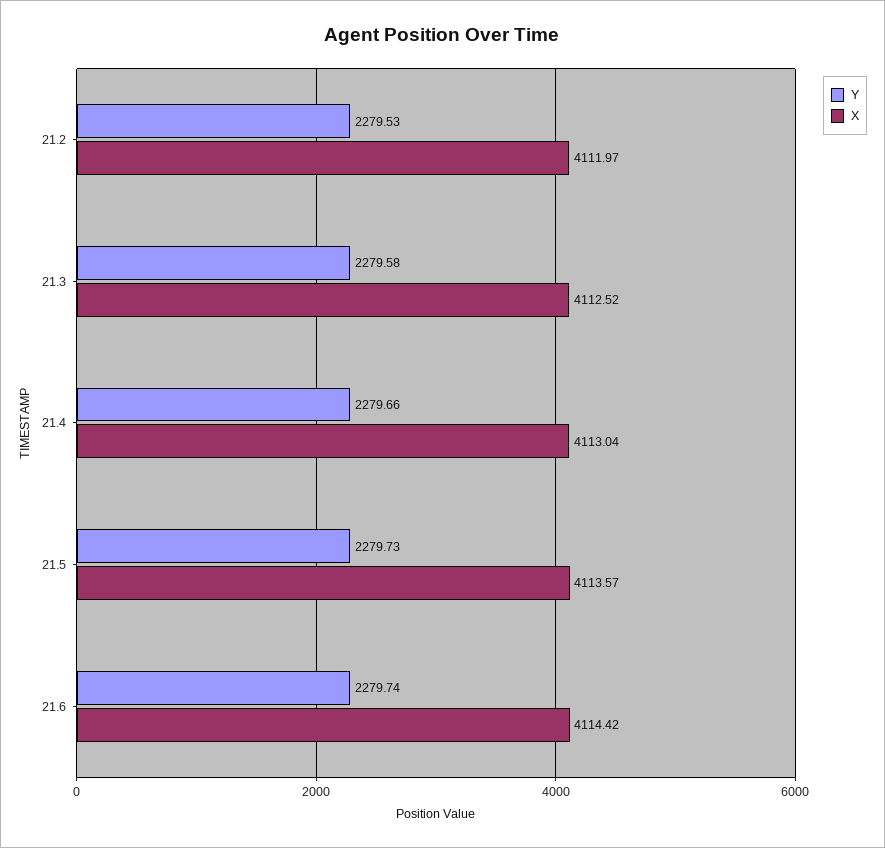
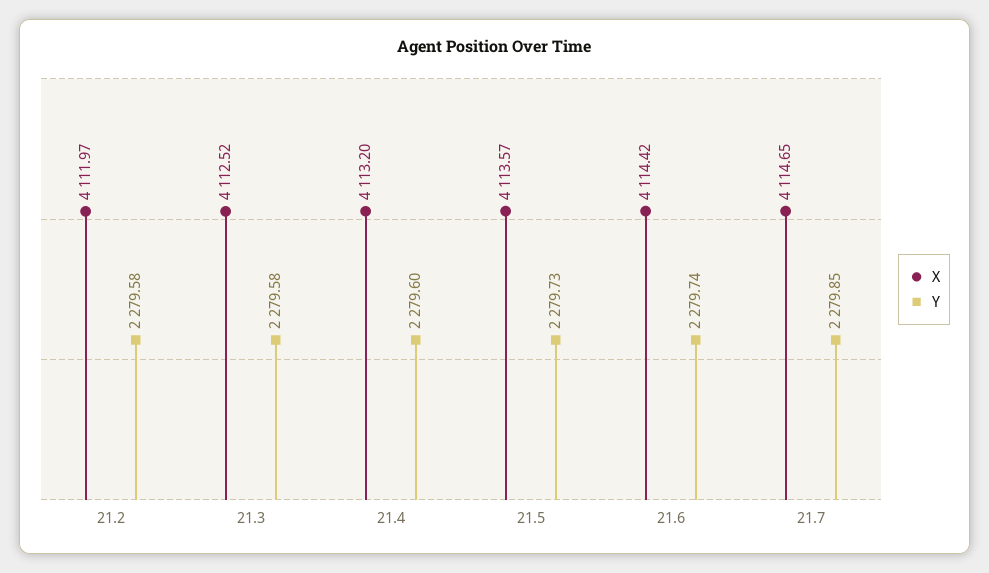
Y, 21.2: 2279.53 -> 2279.58
Y, 21.4: 2279.66 -> 2279.6
X, 21.4: 4113.04 -> 4113.2
X, 21.7: none -> 4114.65
Y, 21.7: none -> 2279.85

